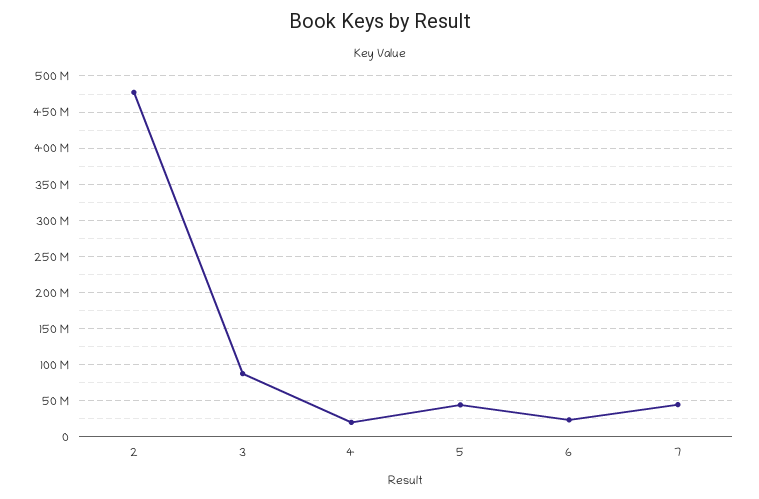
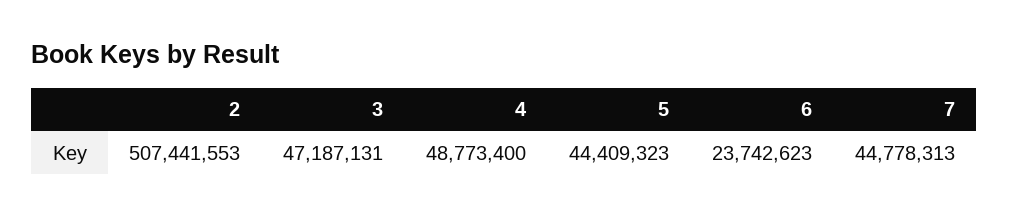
2: 480000000 -> 507441553
3: 90000000 -> 47187131
4: 20000000 -> 48773400

